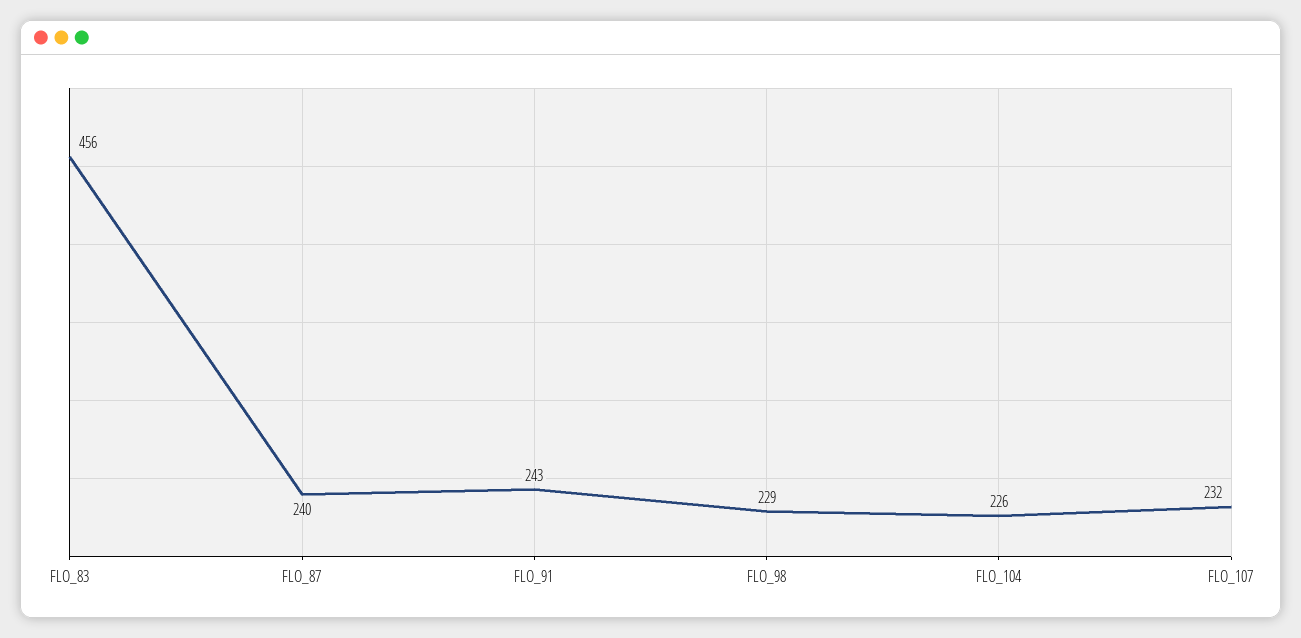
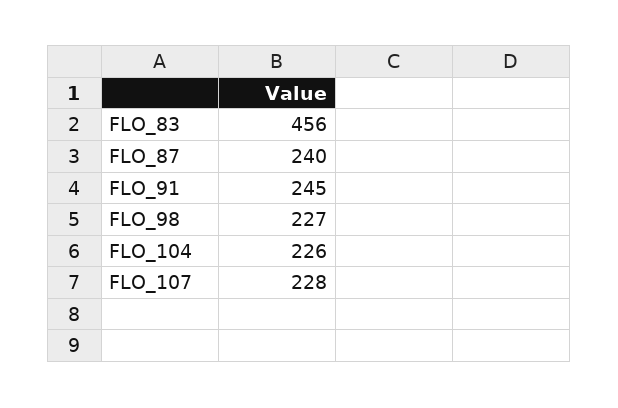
FLO_91: 243 -> 245
FLO_98: 229 -> 227
FLO_107: 232 -> 228

